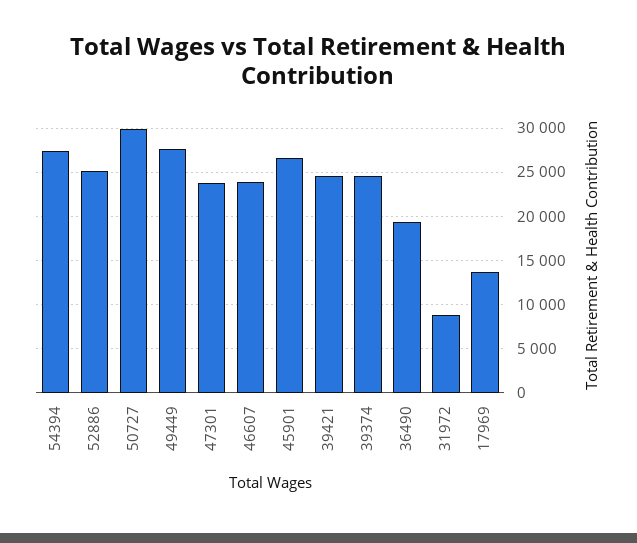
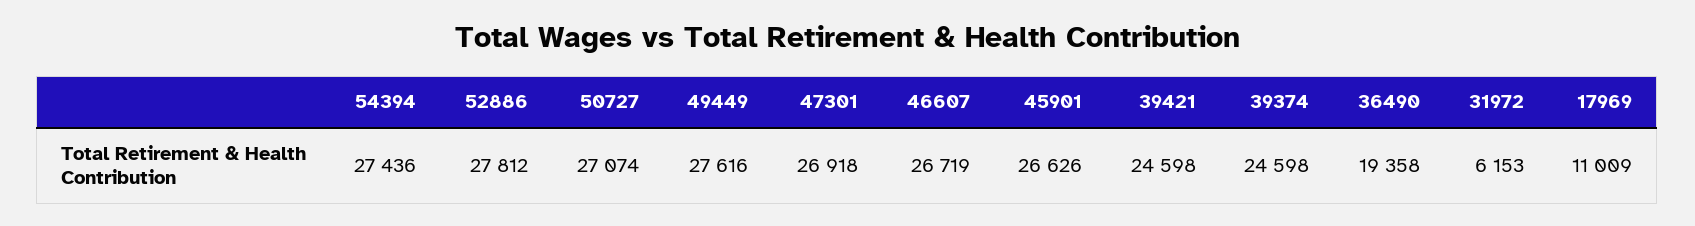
52886: 25000 -> 27812
50727: 30000 -> 27074
47301: 24000 -> 26918
46607: 24000 -> 26719
31972: 9000 -> 6153
17969: 14000 -> 11009

